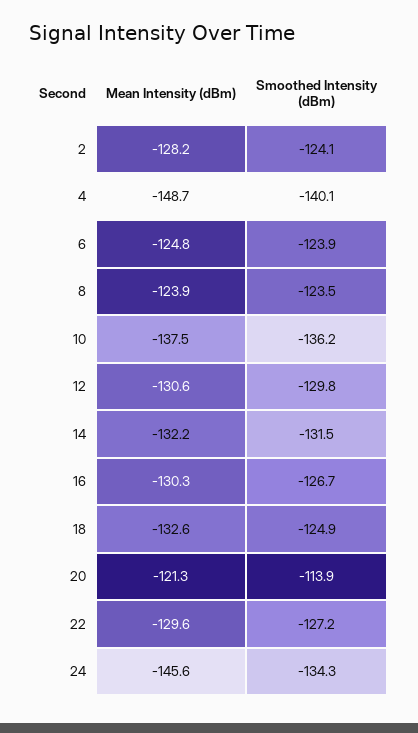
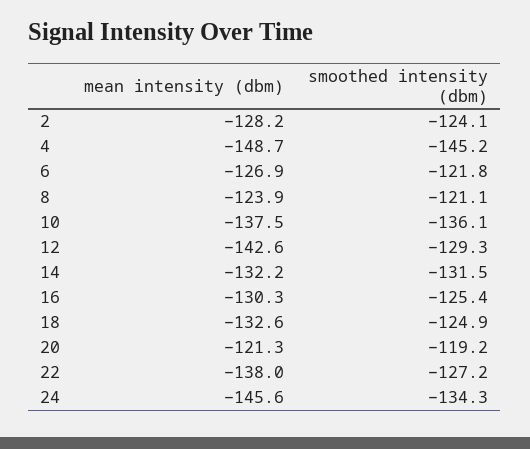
Smoothed Intensity (dBm), 4: -140.1 -> -145.2
Mean Intensity (dBm), 6: -124.8 -> -126.9
Smoothed Intensity (dBm), 6: -123.9 -> -121.8
Smoothed Intensity (dBm), 8: -123.5 -> -121.1
Smoothed Intensity (dBm), 10: -136.2 -> -136.1
Mean Intensity (dBm), 12: -130.6 -> -142.6
Smoothed Intensity (dBm), 12: -129.8 -> -129.3
Smoothed Intensity (dBm), 16: -126.7 -> -125.4
Smoothed Intensity (dBm), 20: -113.9 -> -119.2
Mean Intensity (dBm), 22: -129.6 -> -138

